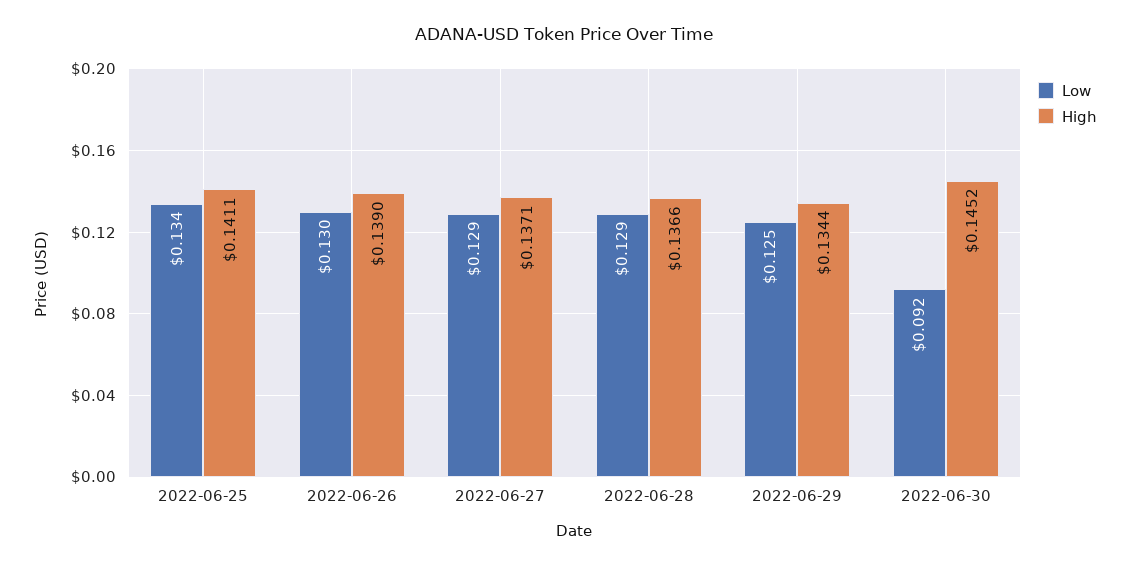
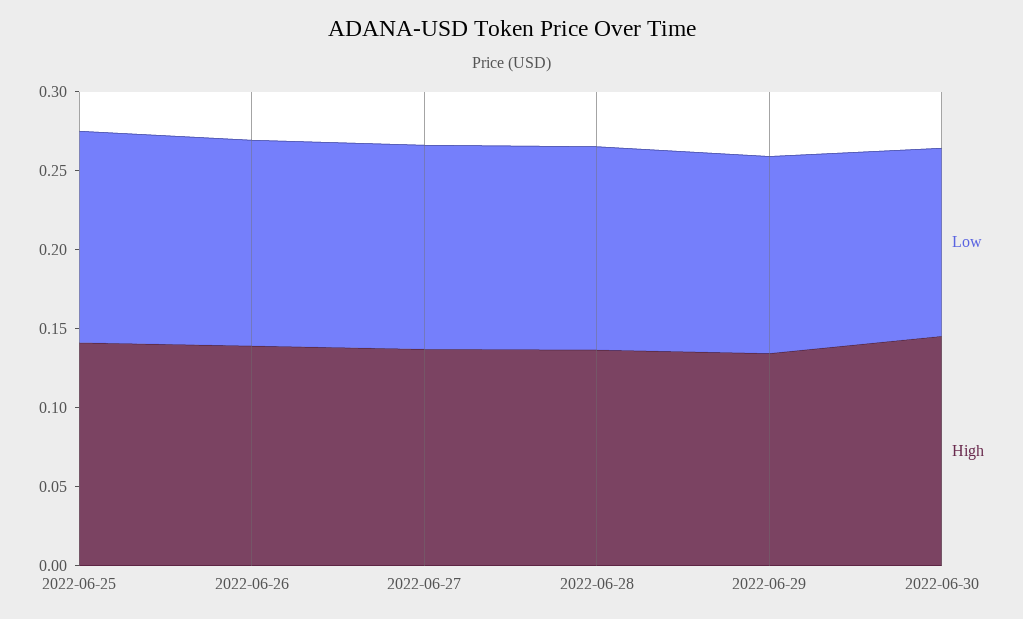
Low, 2022-06-30: 0.092 -> 0.12

